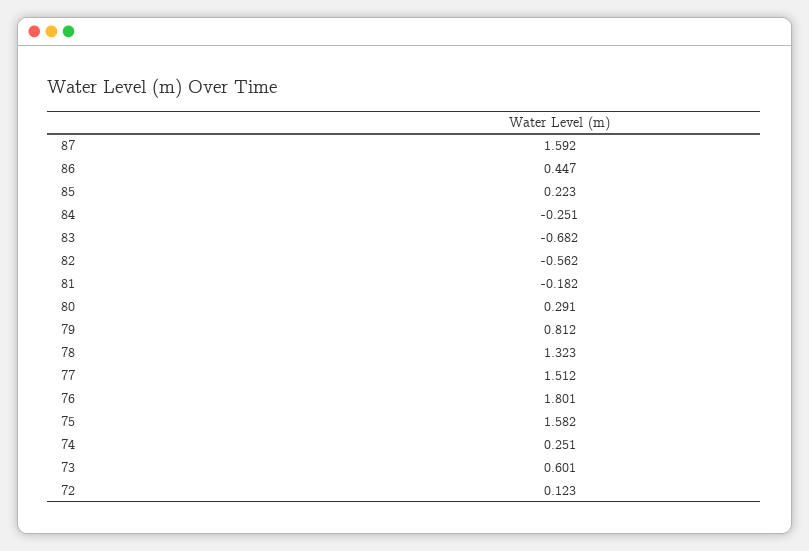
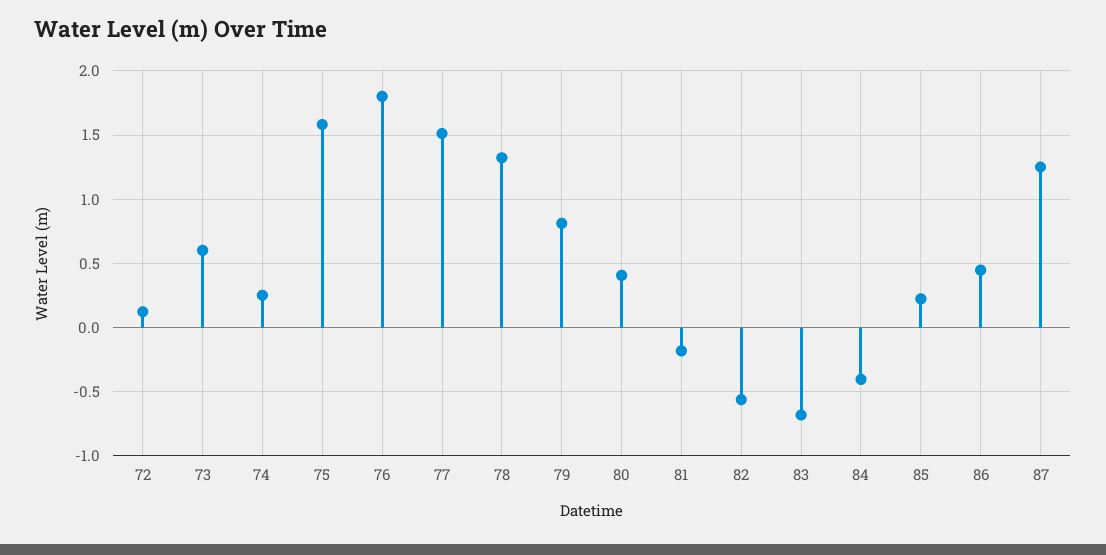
87: 1.592 -> 1.25
84: -0.251 -> -0.4
80: 0.291 -> 0.4

